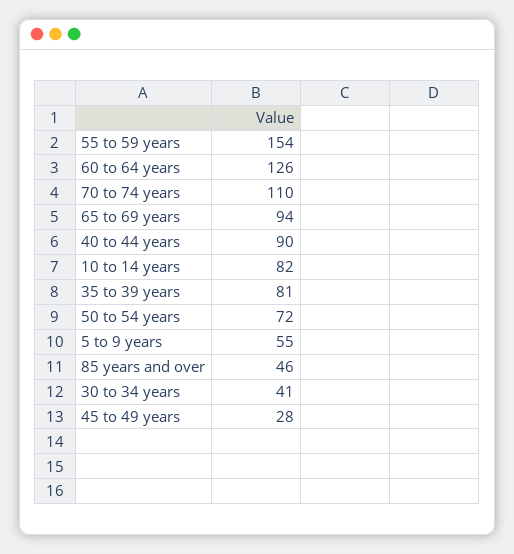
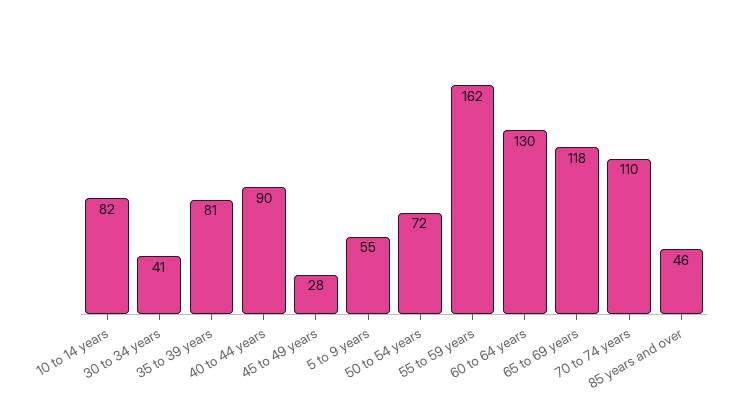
55 to 59 years: 154 -> 162
60 to 64 years: 126 -> 130
65 to 69 years: 94 -> 118

